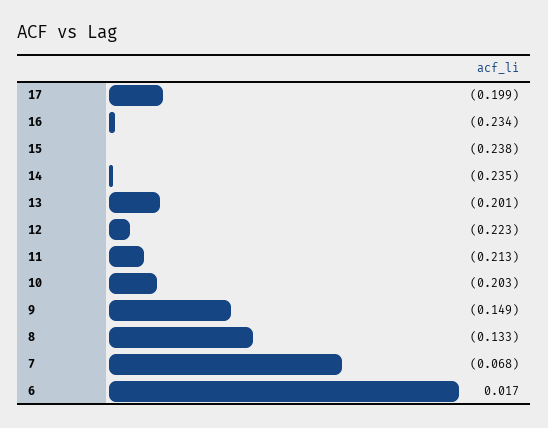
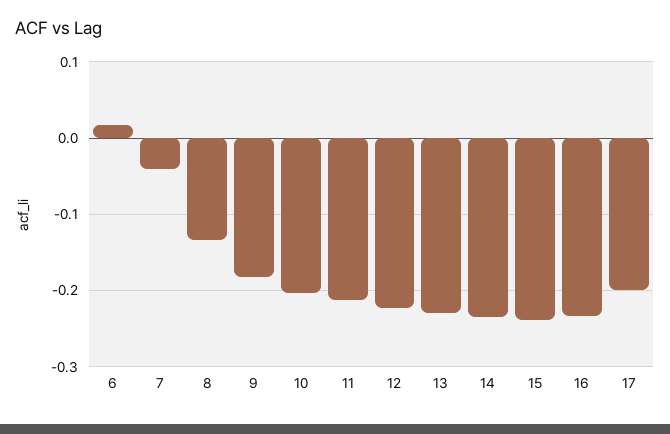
13: -0.201 -> -0.23
9: -0.149 -> -0.18
7: -0.068 -> -0.04

